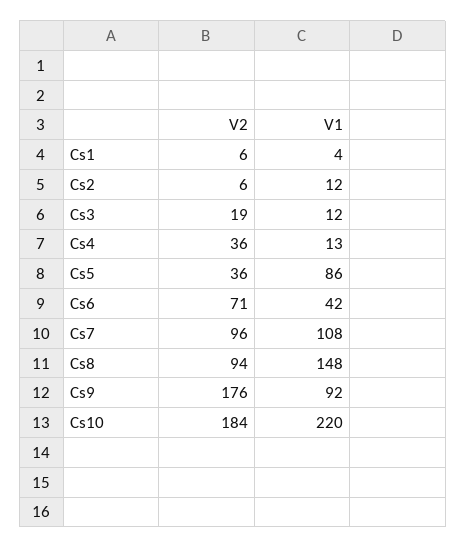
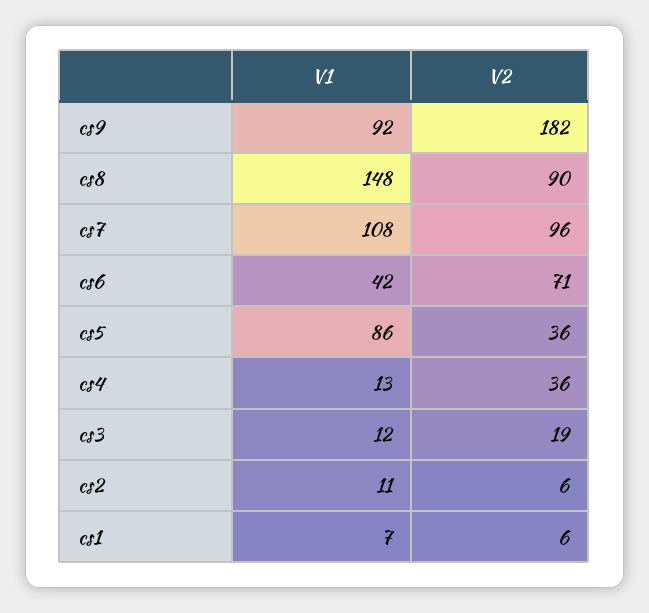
V1, Cs1: 4 -> 7
V1, Cs2: 12 -> 11
V2, Cs8: 94 -> 90
V2, Cs9: 176 -> 182
V2, Cs10: 184 -> none
V1, Cs10: 220 -> none

